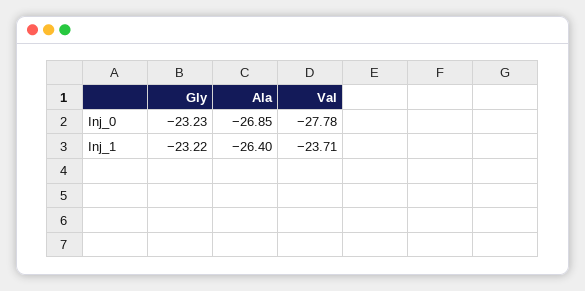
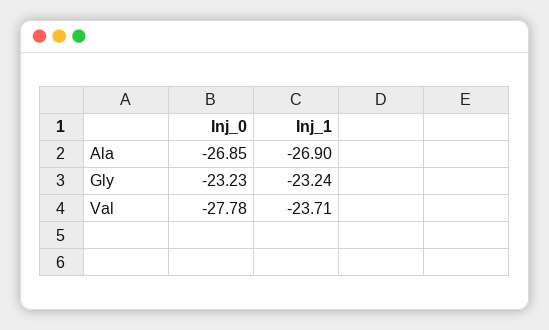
Gly, Inj_1: -23.22 -> -23.24
Ala, Inj_1: -26.4 -> -26.9

